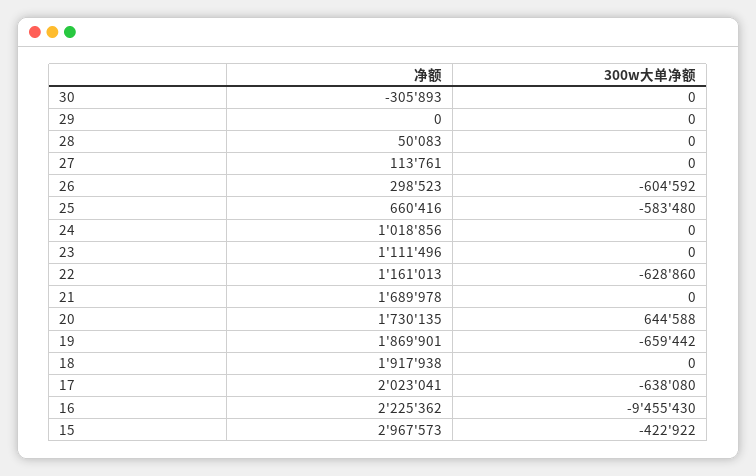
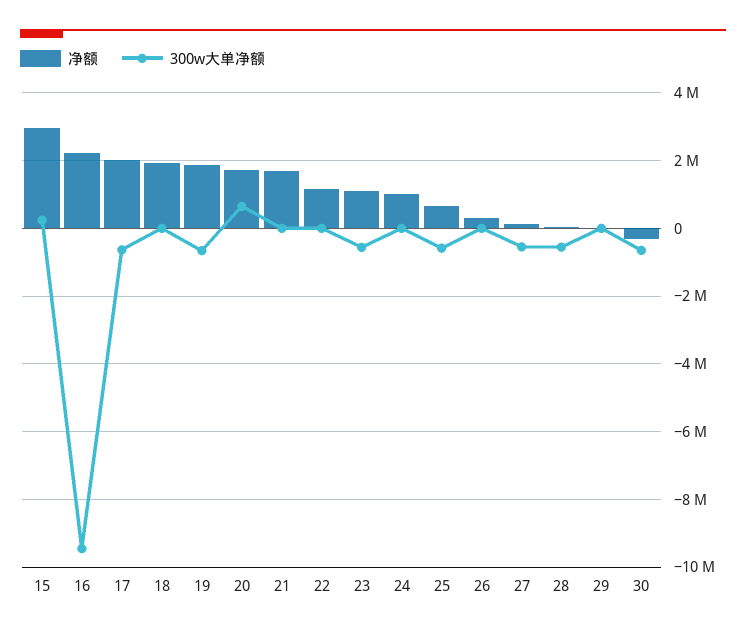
300w大单净额, 30: 0 -> -600000
300w大单净额, 28: 0 -> -600000
300w大单净额, 27: 0 -> -600000
300w大单净额, 26: -604592 -> 0
300w大单净额, 23: 0 -> -600000
300w大单净额, 22: -628860 -> 0
300w大单净额, 15: -422922 -> 200000

